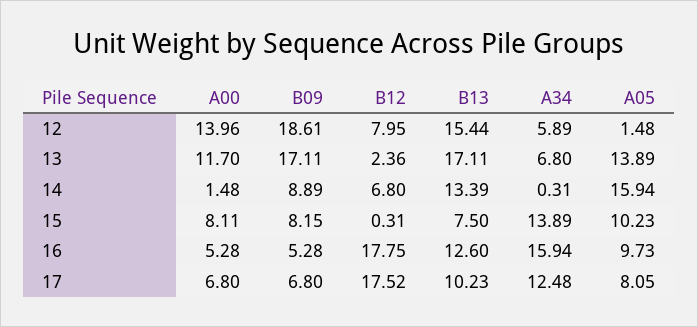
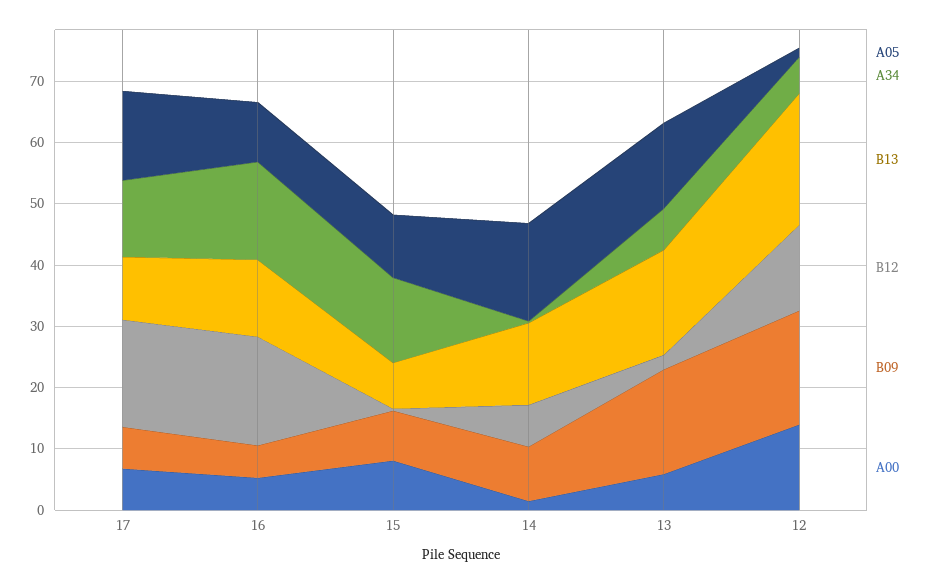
B12, 12: 7.95 -> 14
B13, 12: 15.44 -> 22
A00, 13: 11.7 -> 6
A05, 17: 8.05 -> 14

